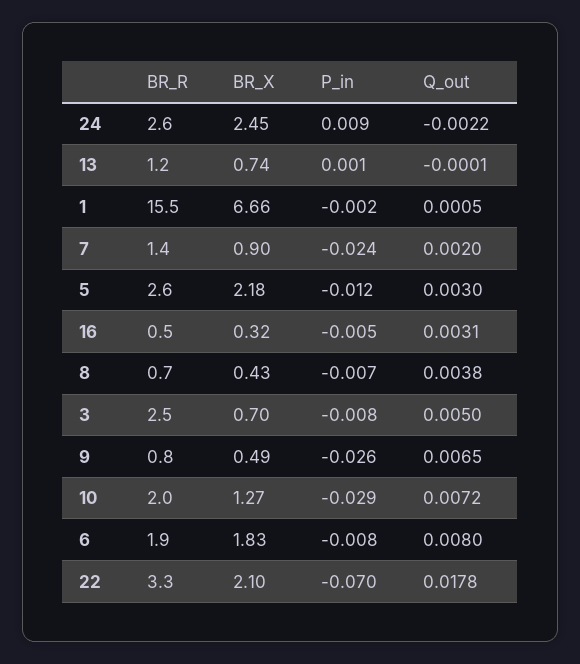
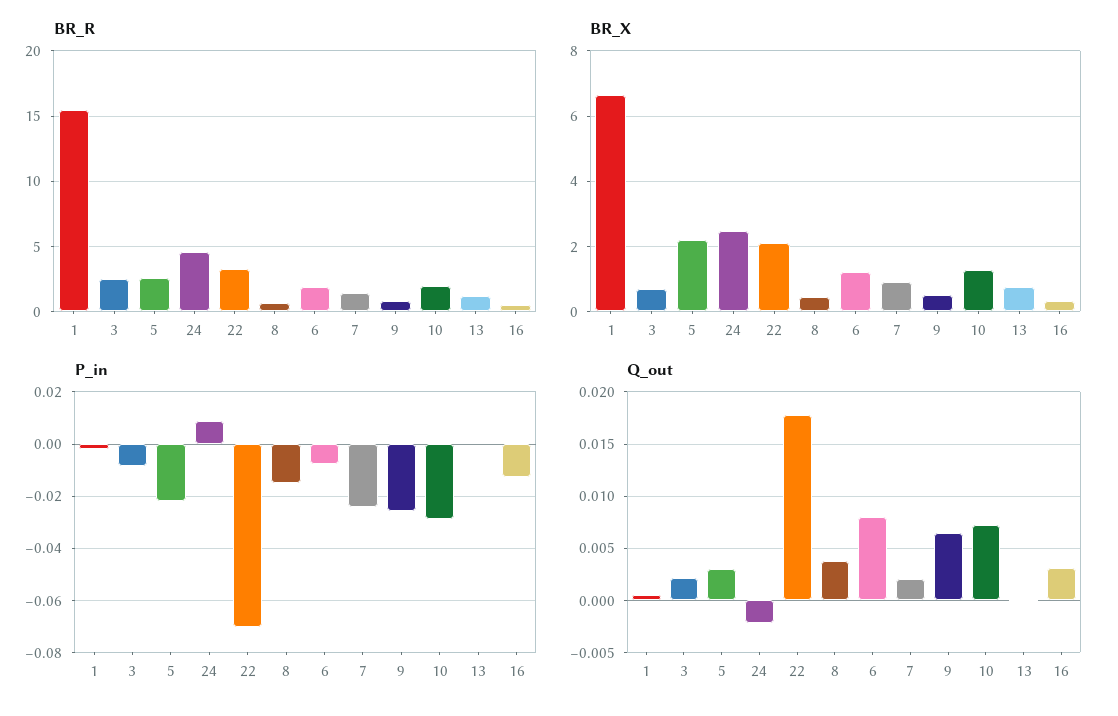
BR_R, 24: 2.6 -> 4.5
P_in, 5: -0.012 -> -0.0225
P_in, 16: -0.005 -> -0.0125
P_in, 8: -0.007 -> -0.015
Q_out, 3: 0.005 -> 0.002
BR_X, 6: 1.83 -> 1.2

